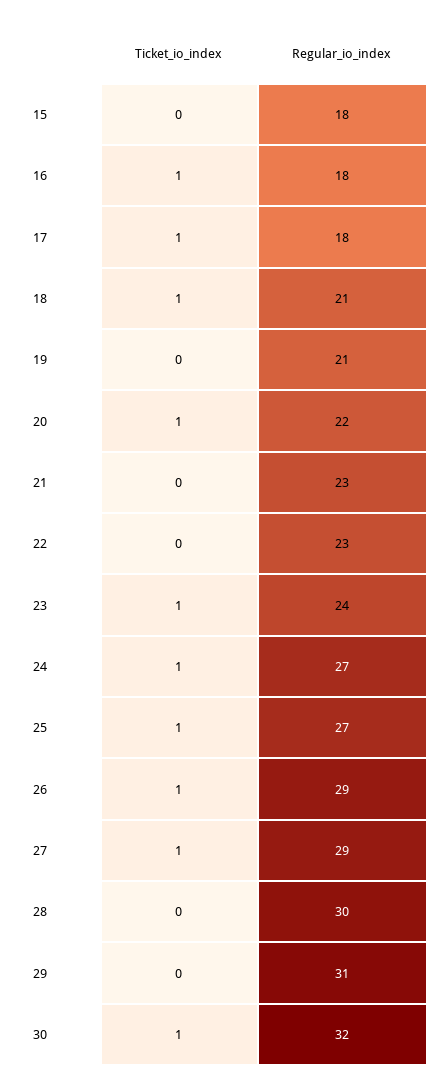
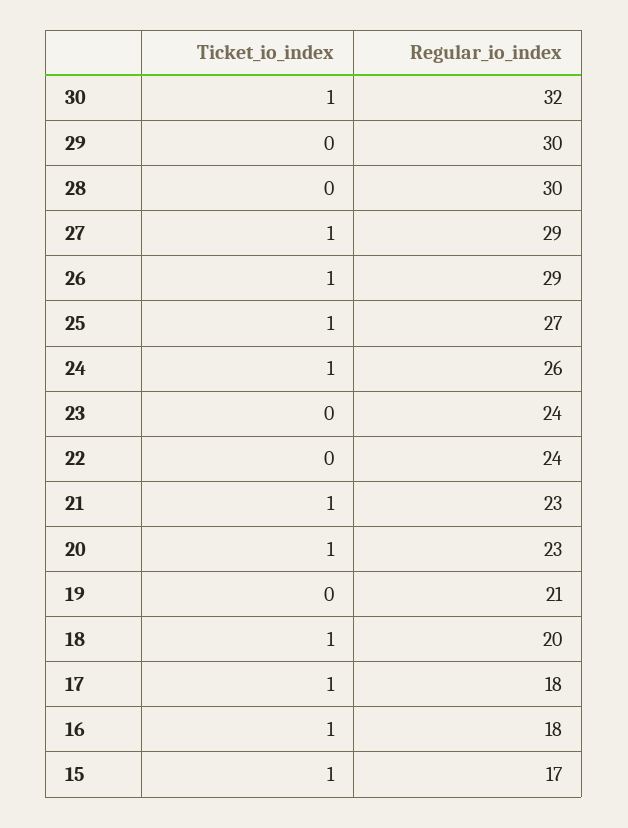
Ticket_io_index, 15: 0 -> 1
Regular_io_index, 15: 18 -> 17
Regular_io_index, 18: 21 -> 20
Regular_io_index, 20: 22 -> 23
Ticket_io_index, 21: 0 -> 1
Regular_io_index, 22: 23 -> 24
Ticket_io_index, 23: 1 -> 0
Regular_io_index, 24: 27 -> 26
Regular_io_index, 29: 31 -> 30

